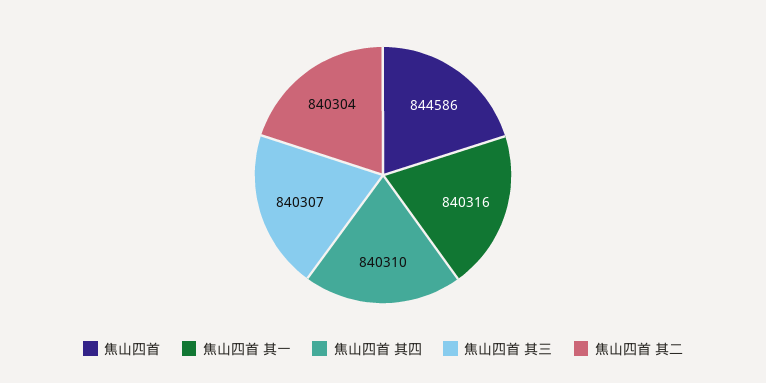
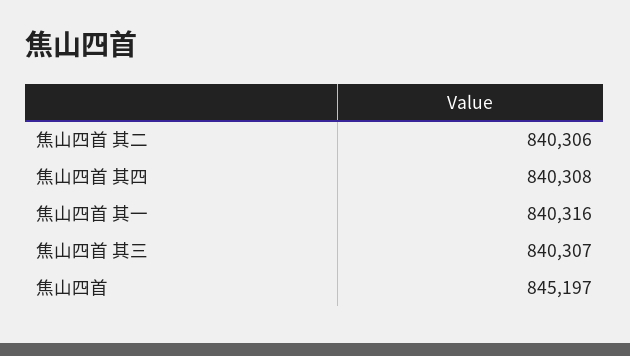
焦山四首: 844586 -> 845197
焦山四首 其四: 840310 -> 840308
焦山四首 其二: 840304 -> 840306

